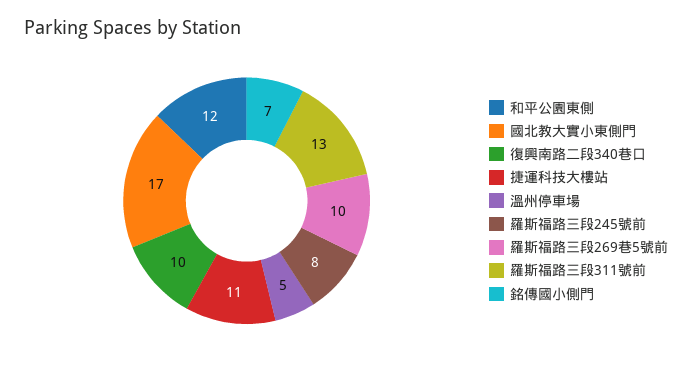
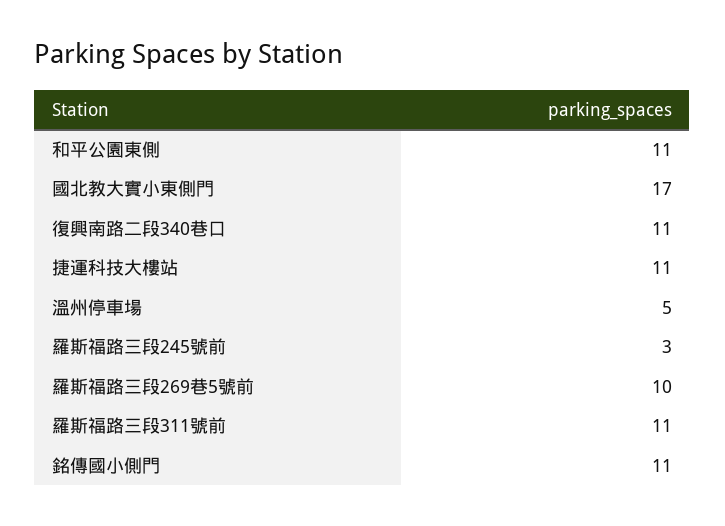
和平公園東側: 12 -> 11
復興南路二段340巷口: 10 -> 11
羅斯福路三段245號前: 8 -> 3
羅斯福路三段311號前: 13 -> 11
銘傳國小側門: 7 -> 11

